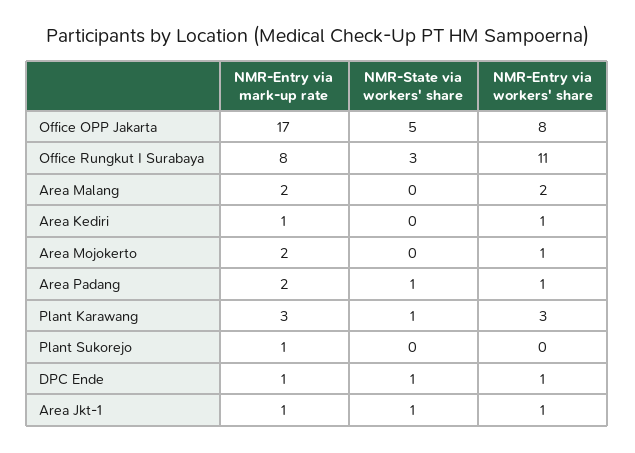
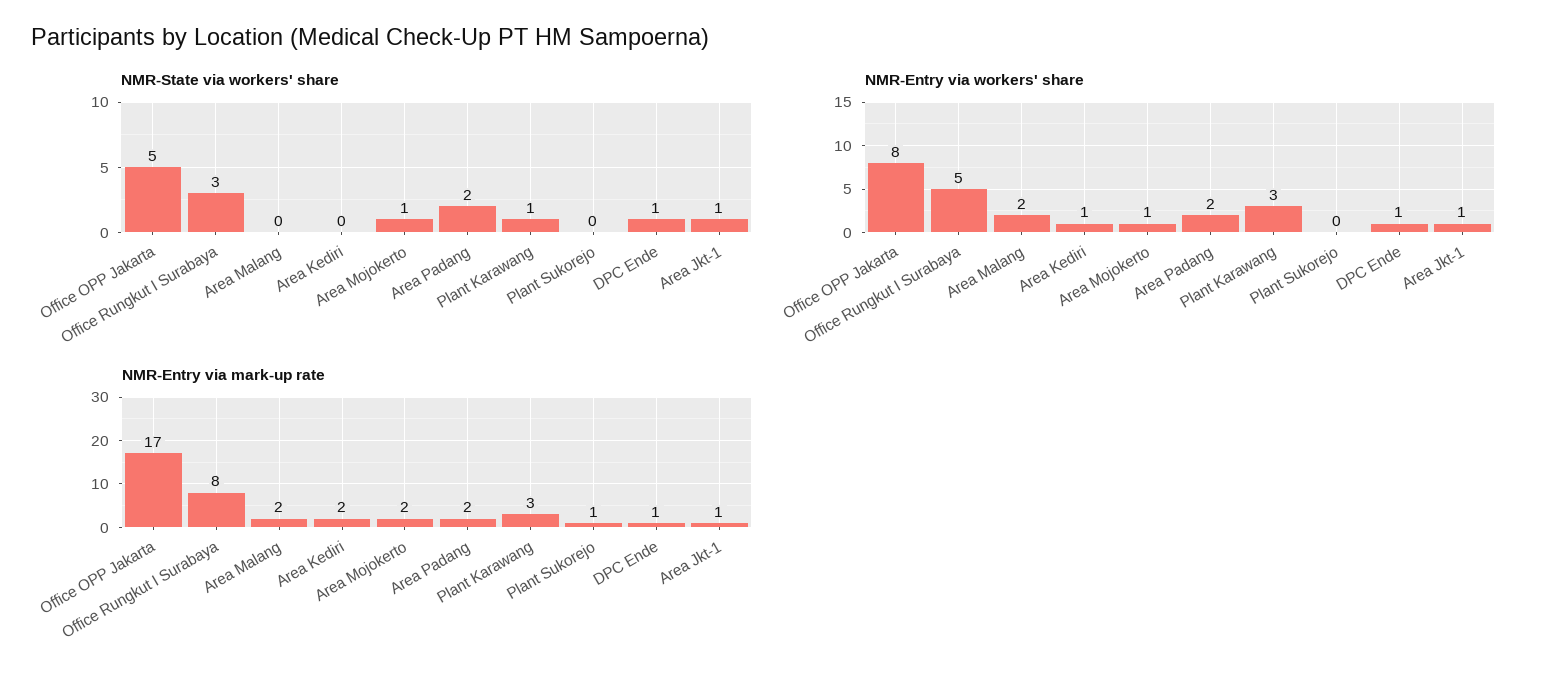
NMR-Entry via workers' share, Office Rungkut I Surabaya: 11 -> 5
NMR-Entry via mark-up rate, Area Kediri: 1 -> 2
NMR-State via workers' share, Area Mojokerto: 0 -> 1
NMR-State via workers' share, Area Padang: 1 -> 2
NMR-Entry via workers' share, Area Padang: 1 -> 2

